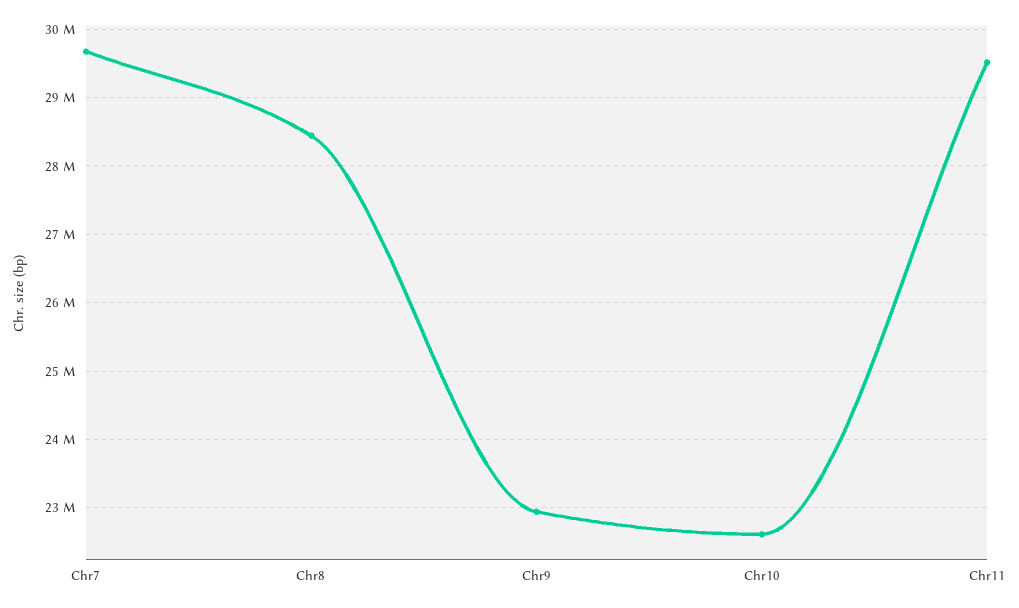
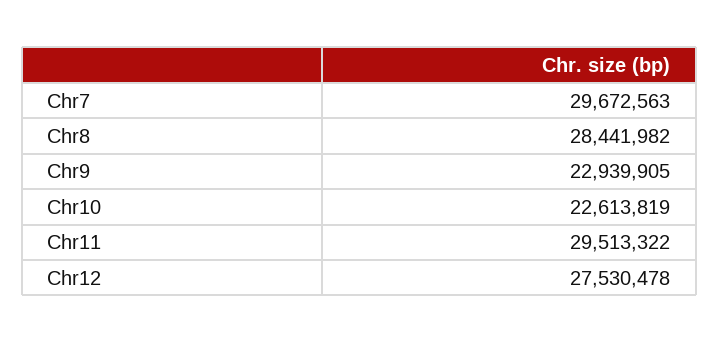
Chr12: none -> 27530478

